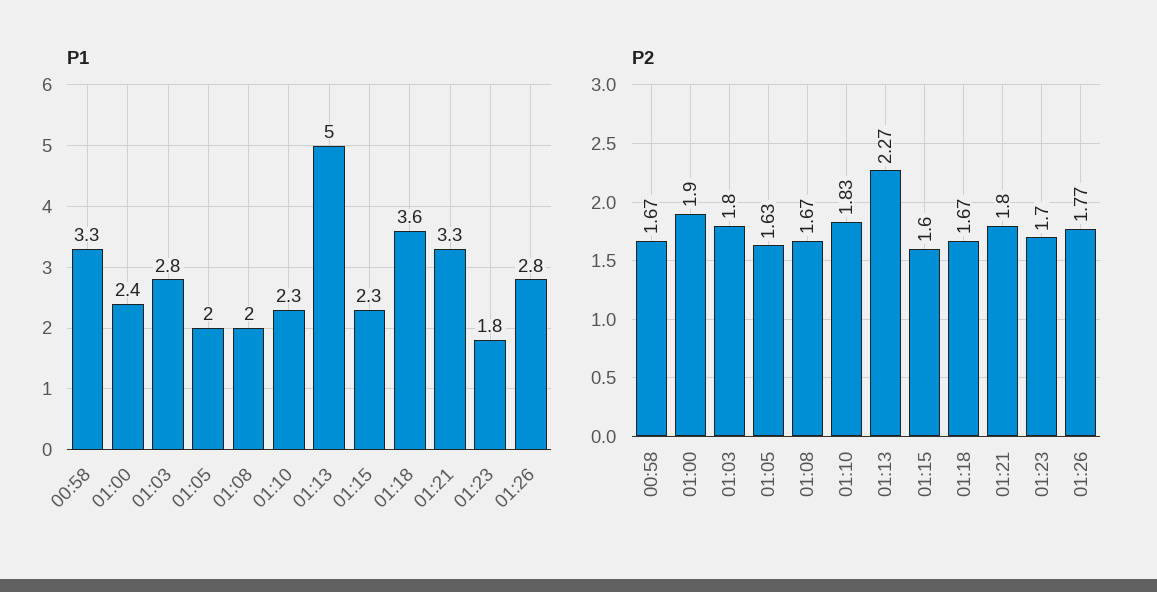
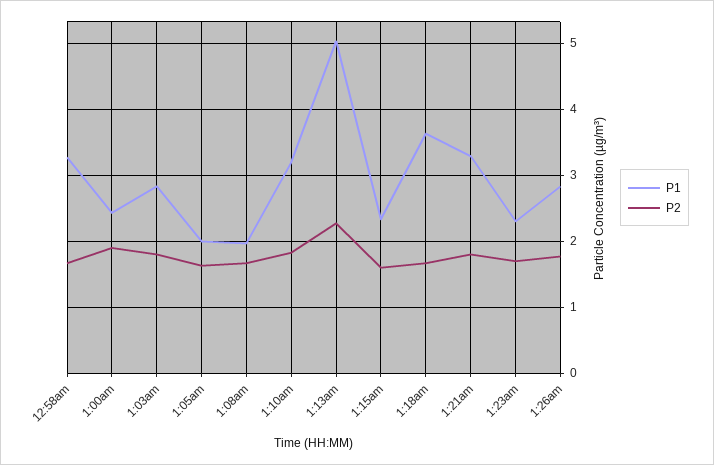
P1, 01:10: 2.3 -> 3.2
P1, 01:23: 1.8 -> 2.3

